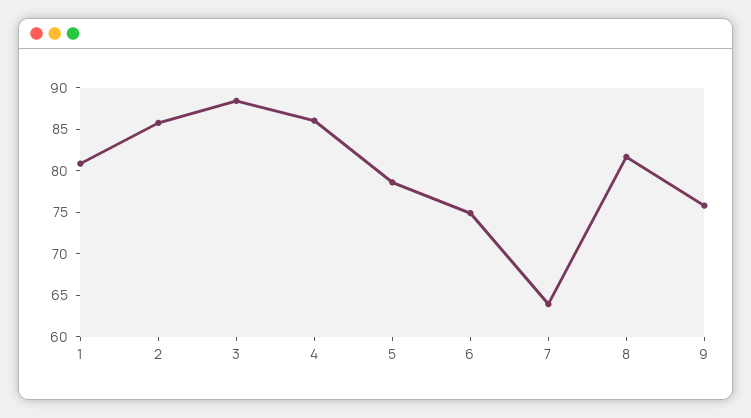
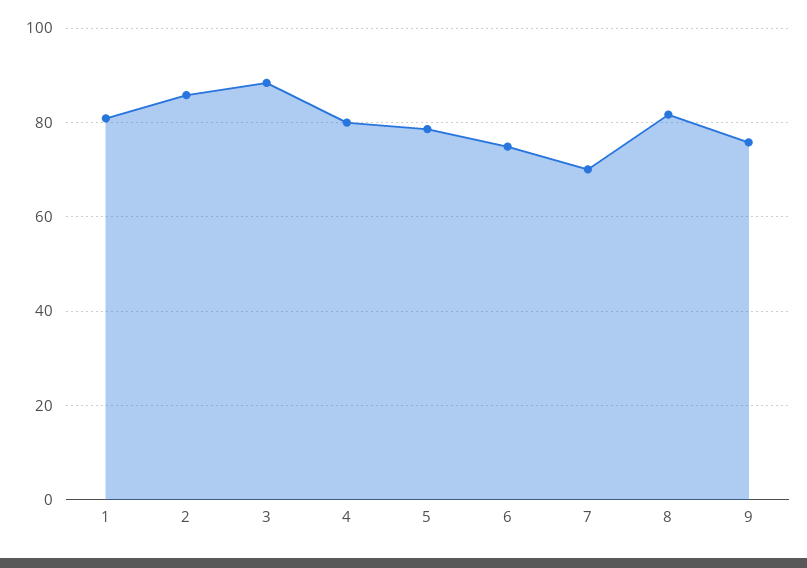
4: 86 -> 80
7: 64 -> 70

